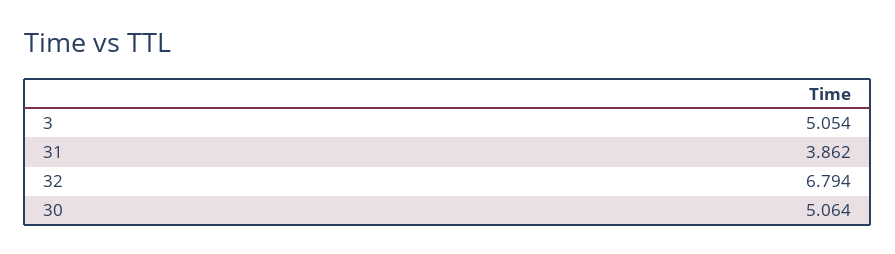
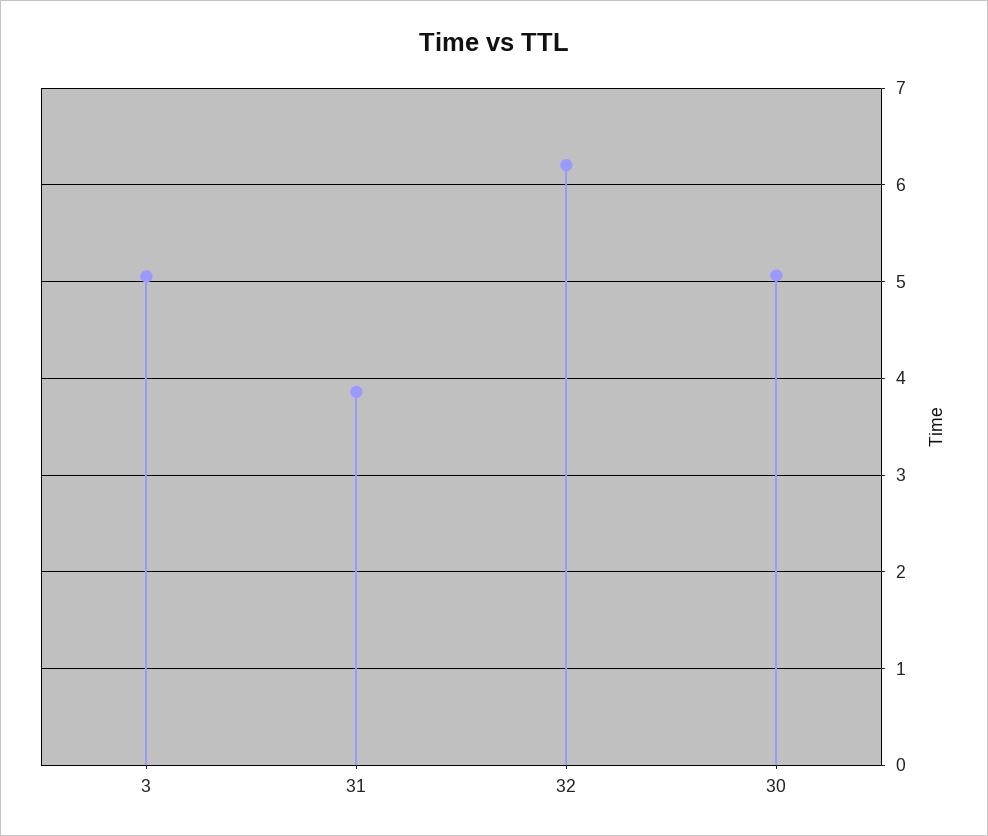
32: 6.794 -> 6.2

